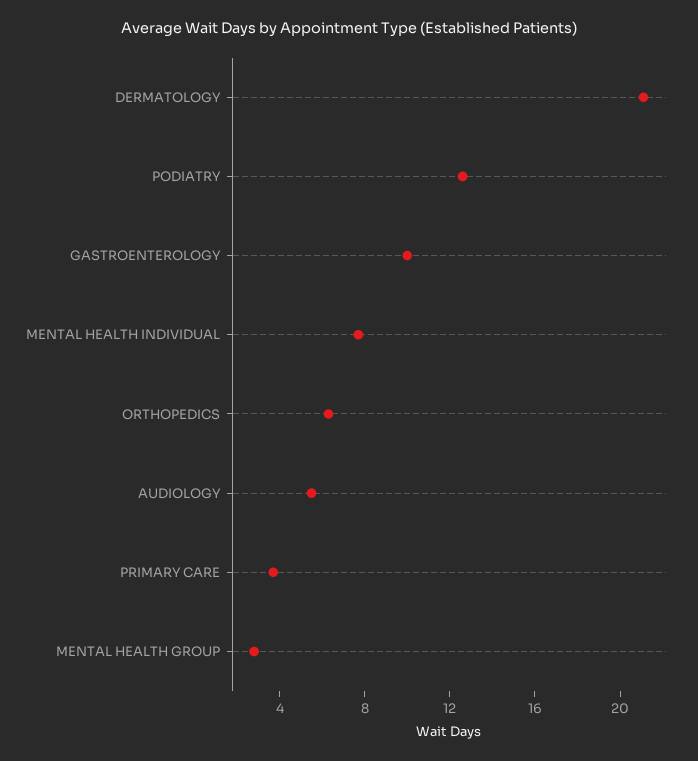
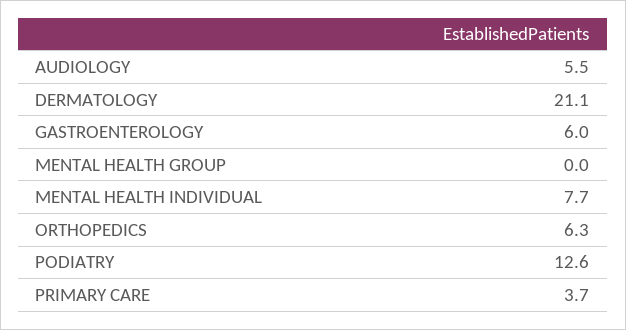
GASTROENTEROLOGY: 10 -> 6
MENTAL HEALTH GROUP: 3 -> 0

